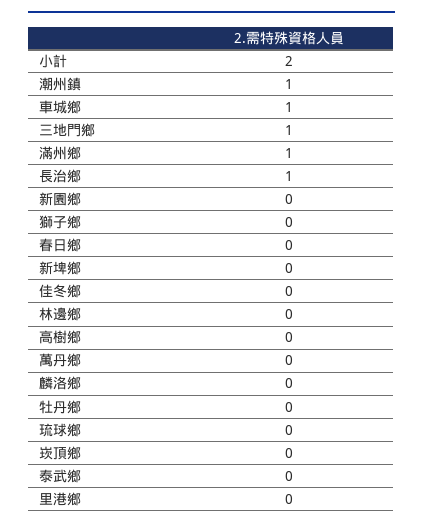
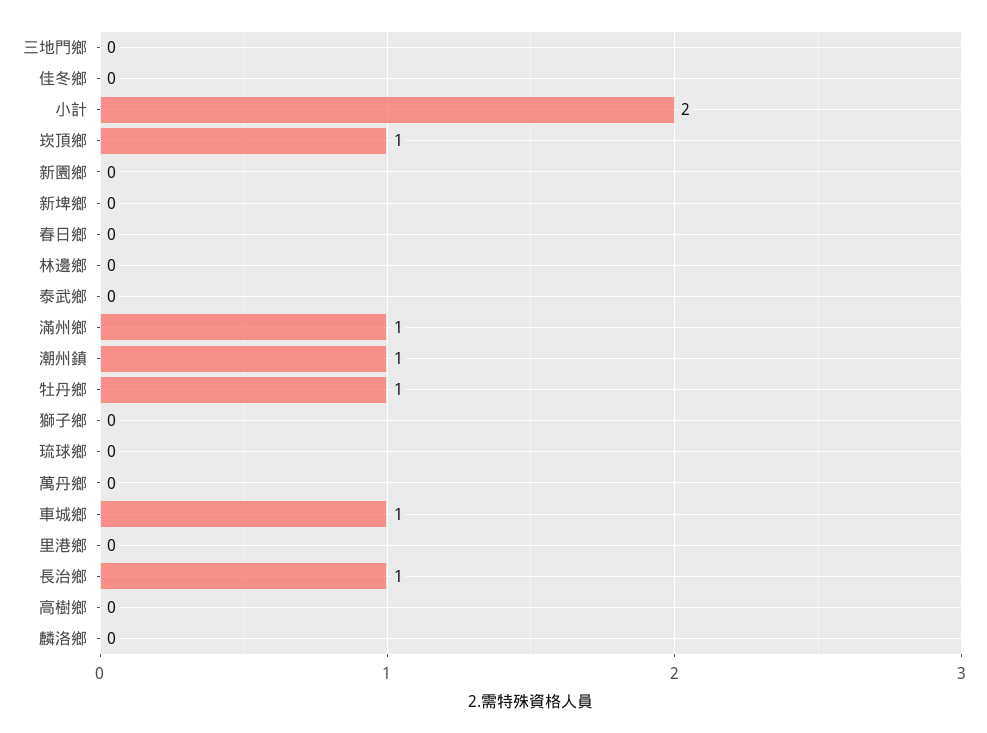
三地門鄉: 1 -> 0
牡丹鄉: 0 -> 1
崁頂鄉: 0 -> 1

